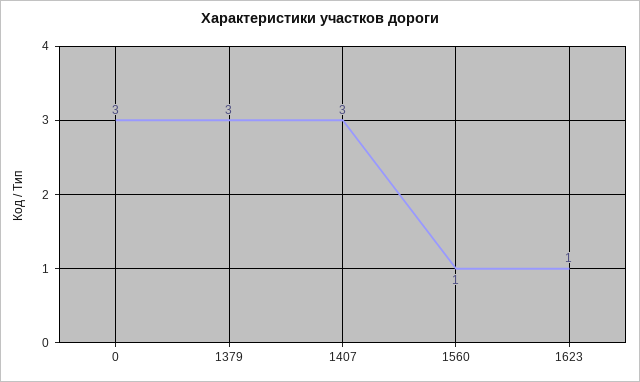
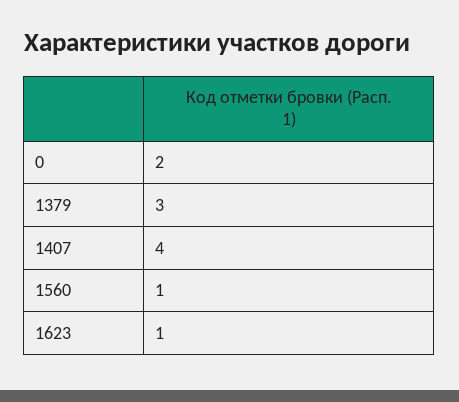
0: 3 -> 2
1407: 3 -> 4

